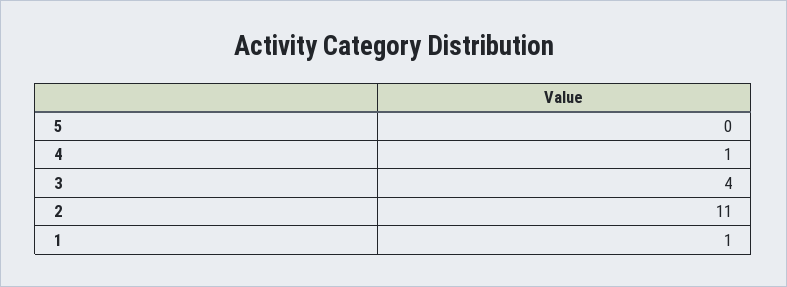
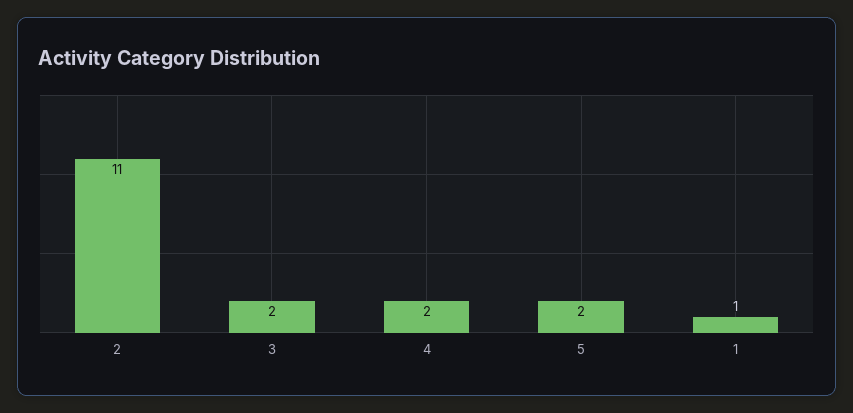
5: 0 -> 2
4: 1 -> 2
3: 4 -> 2

